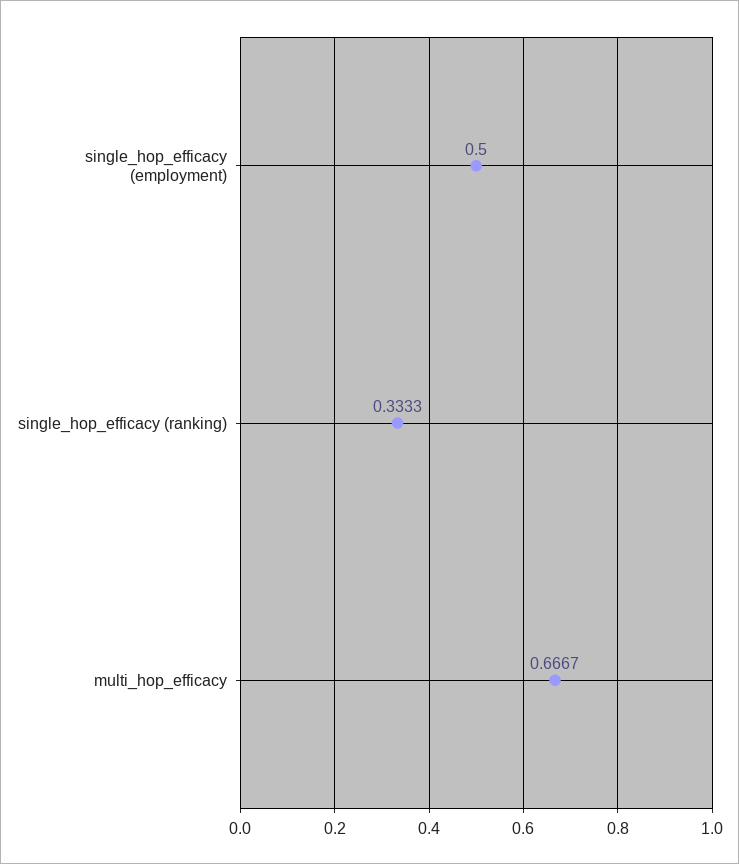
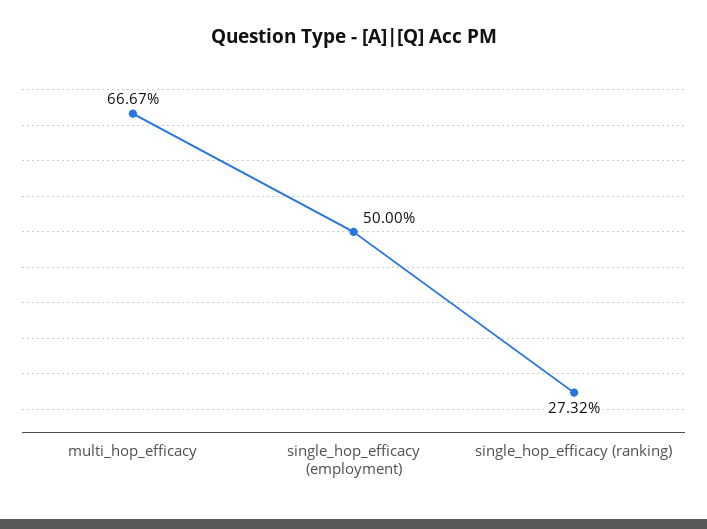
single_hop_efficacy (ranking): 0.3333 -> 0.2732

